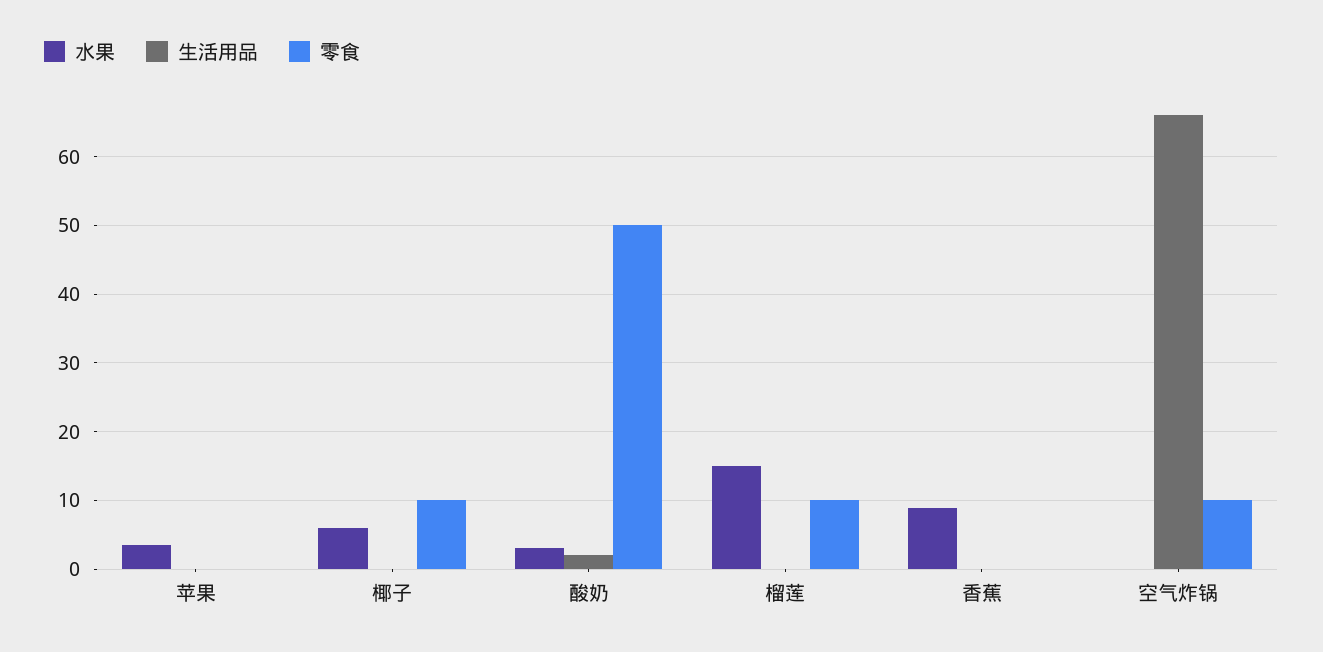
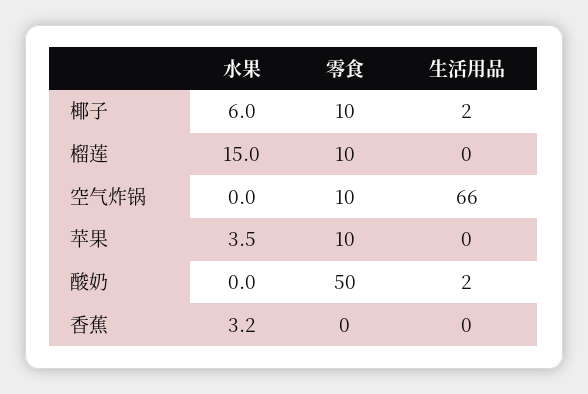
零食, 苹果: 0 -> 10
生活用品, 椰子: 0 -> 2
水果, 酸奶: 3 -> 0
水果, 香蕉: 9 -> 3.2

